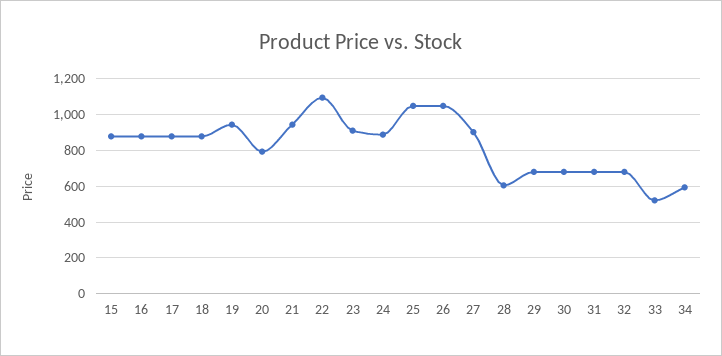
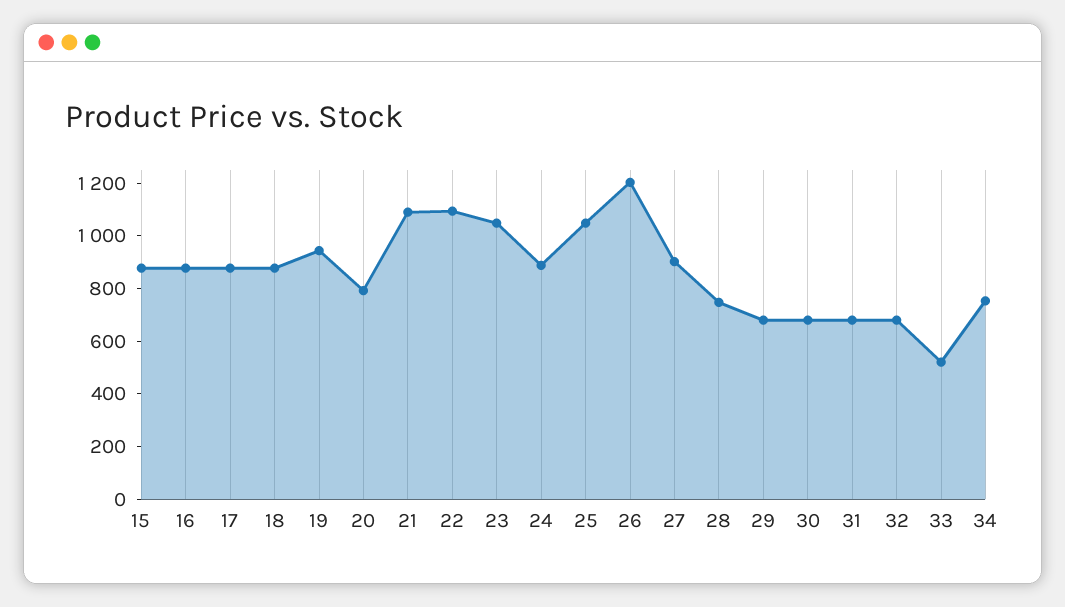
21: 950 -> 1100
23: 900 -> 1050
26: 1050 -> 1200
28: 600 -> 750
34: 600 -> 750

